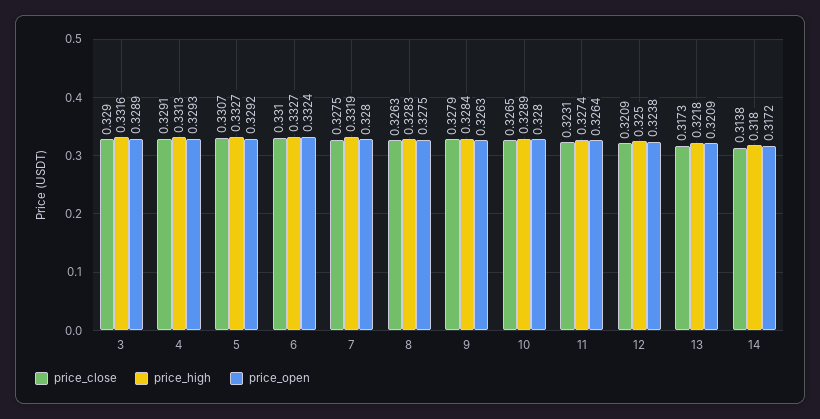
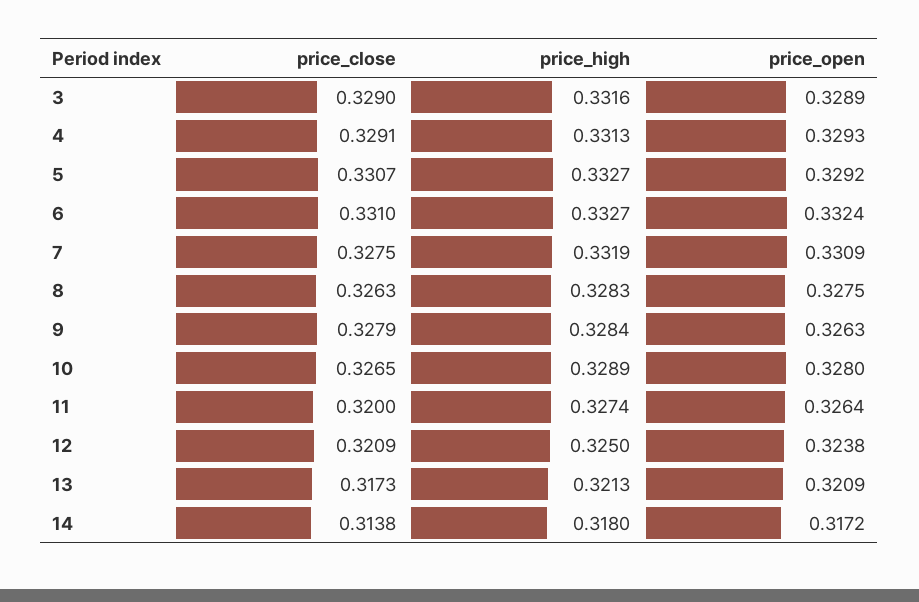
price_open, 7: 0.328 -> 0.3309
price_close, 11: 0.3231 -> 0.32
price_high, 13: 0.3218 -> 0.3213

